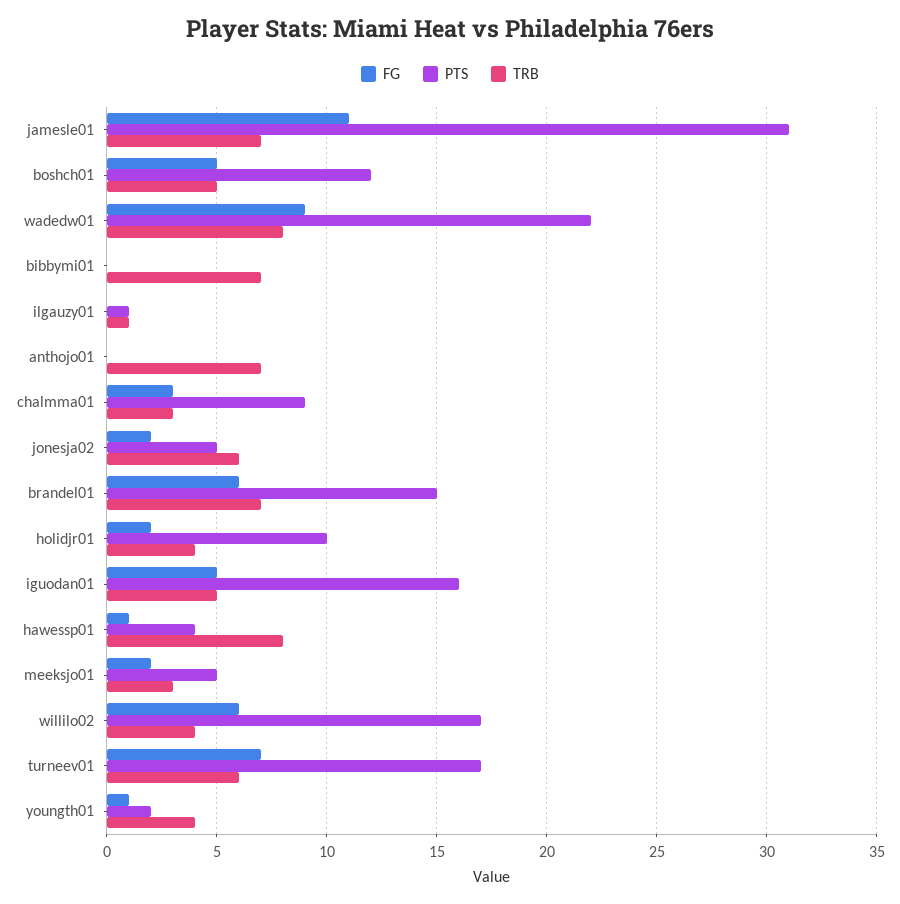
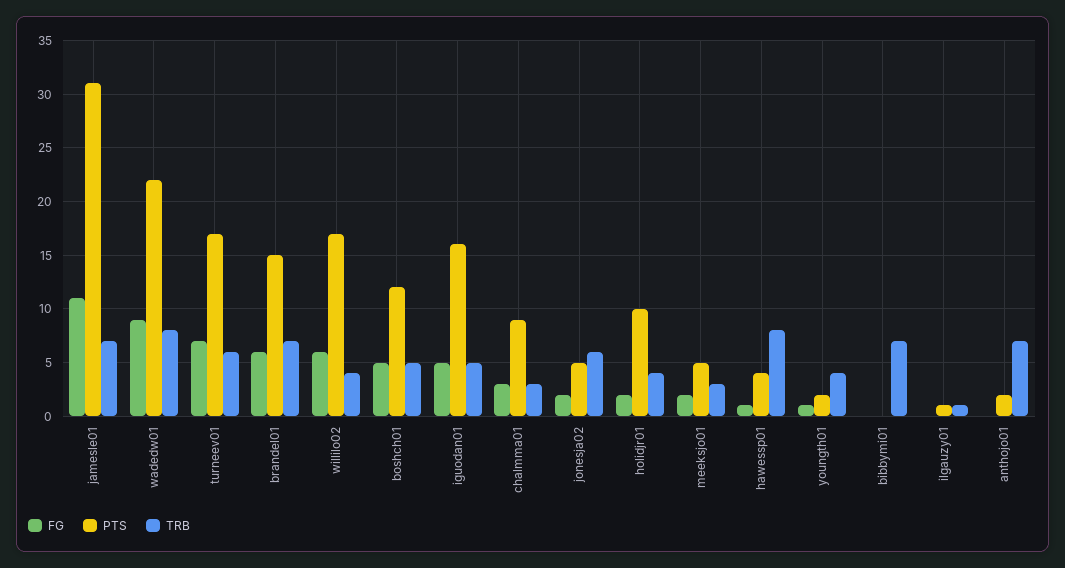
PTS, anthojo01: 0 -> 2

